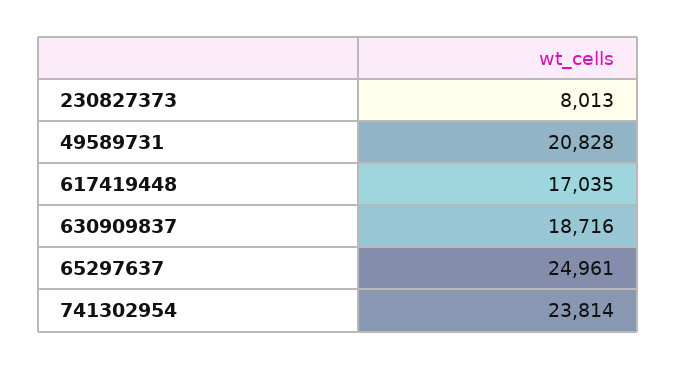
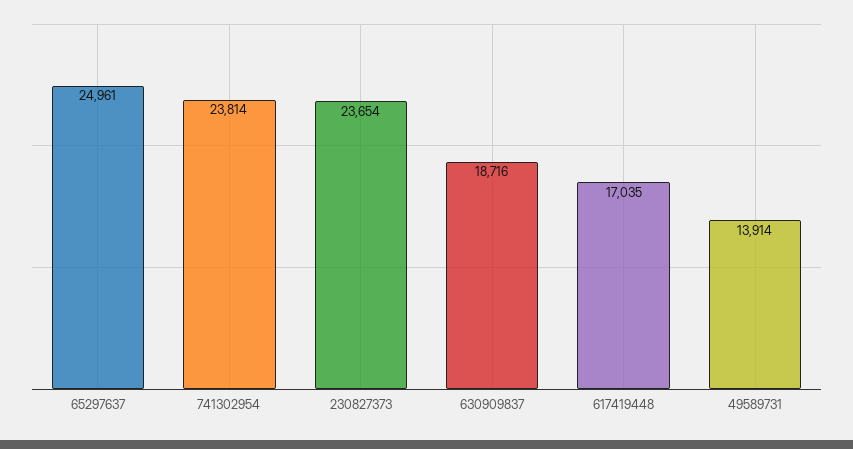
230827373: 8013 -> 23654
49589731: 20828 -> 13914

